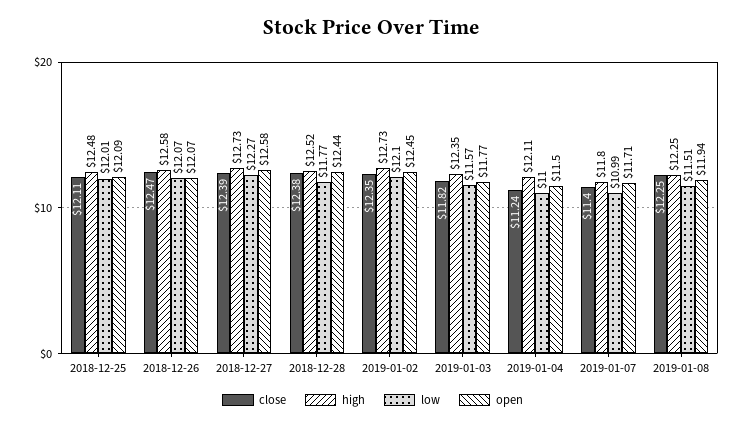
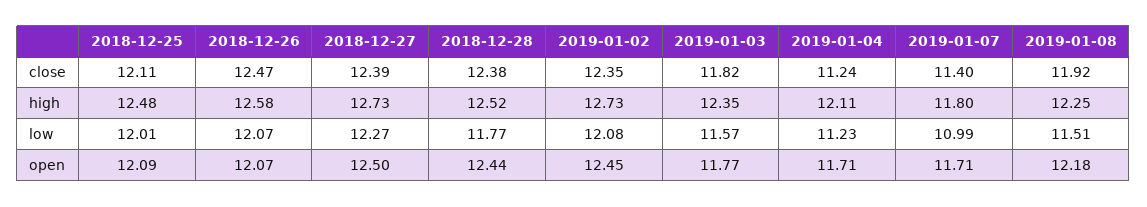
open, 2018-12-27: 12.58 -> 12.5
low, 2019-01-02: 12.1 -> 12.08
low, 2019-01-04: 11 -> 11.23
open, 2019-01-04: 11.5 -> 11.71
close, 2019-01-08: 12.25 -> 11.92
open, 2019-01-08: 11.94 -> 12.18

